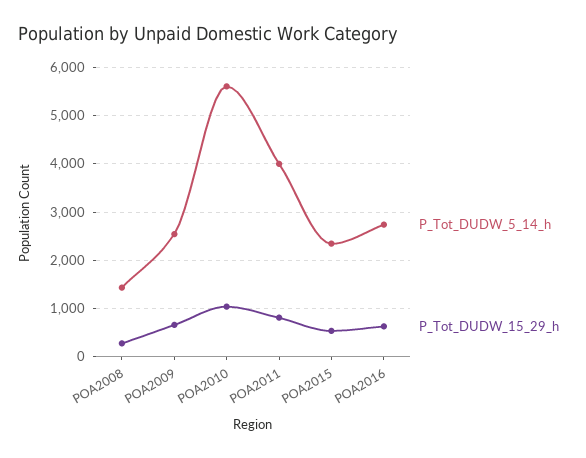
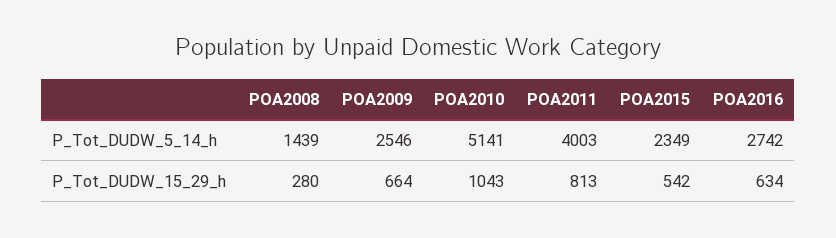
P_Tot_DUDW_5_14_h, POA2010: 5600 -> 5141

